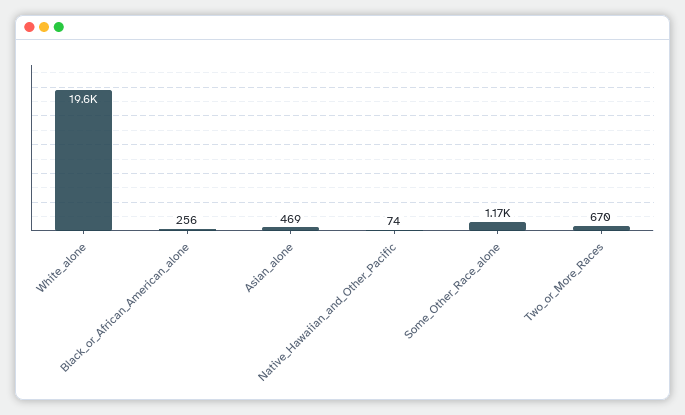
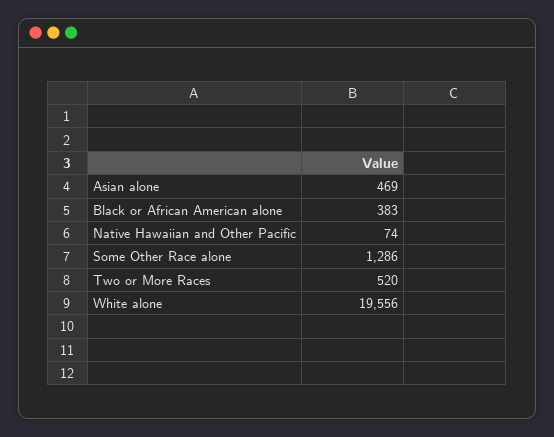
Black_or_African_American_alone: 256 -> 383
Some_Other_Race_alone: 1170 -> 1286
Two_or_More_Races: 670 -> 520

